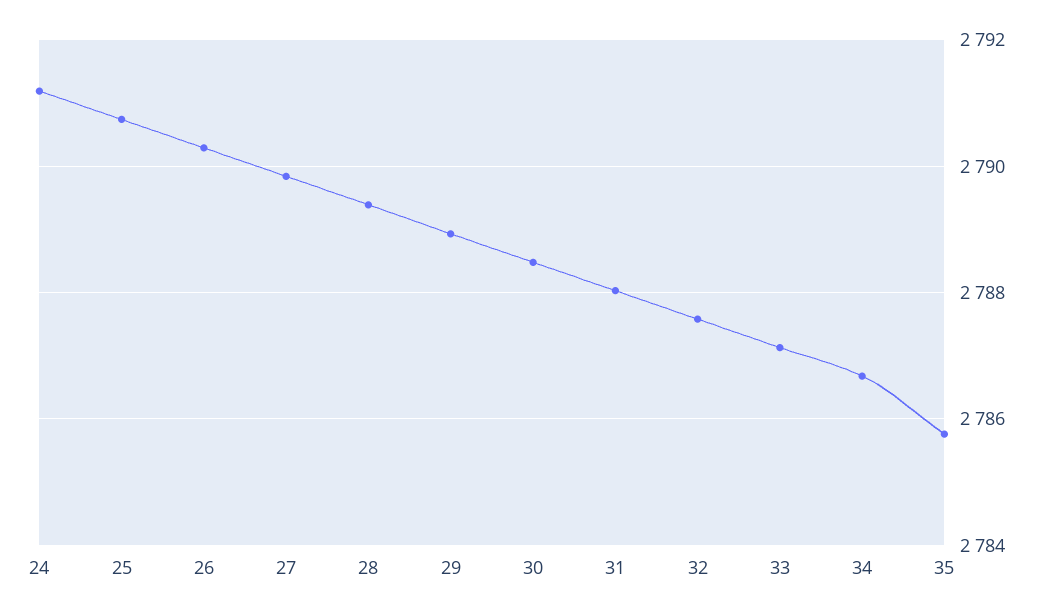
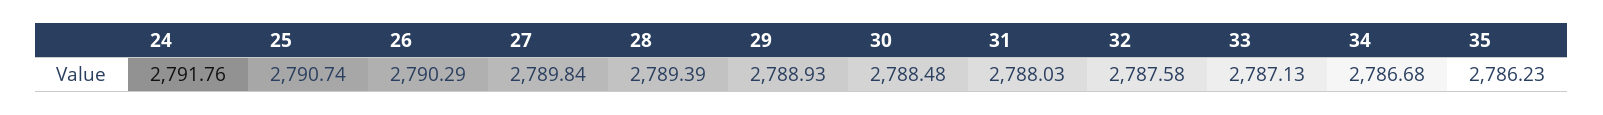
24: 2791.2 -> 2791.76
35: 2785.8 -> 2786.23

